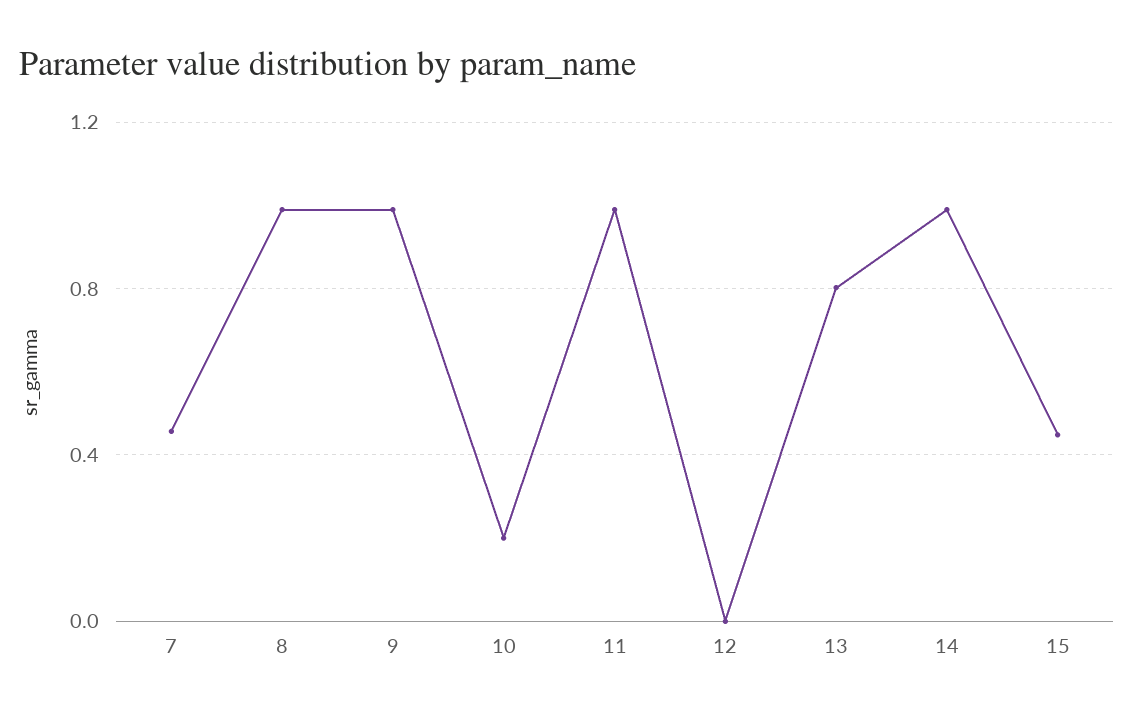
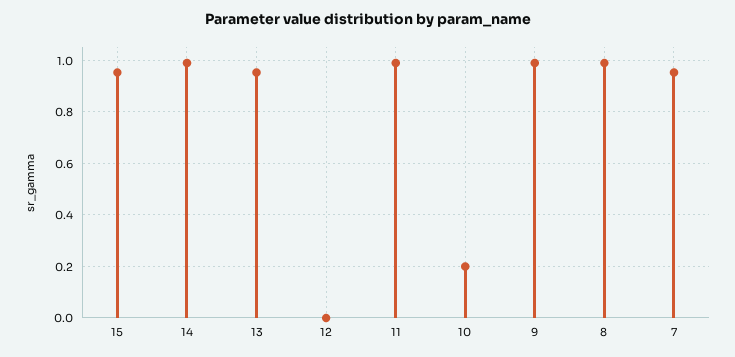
7: 0.45 -> 0.95
13: 0.8 -> 0.95
15: 0.45 -> 0.95

